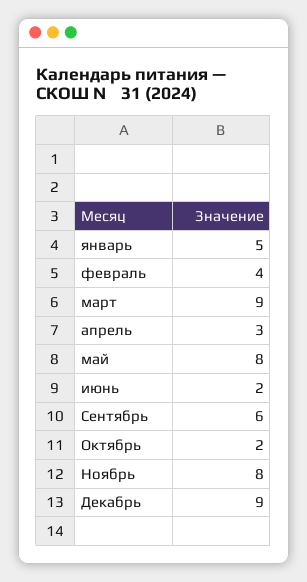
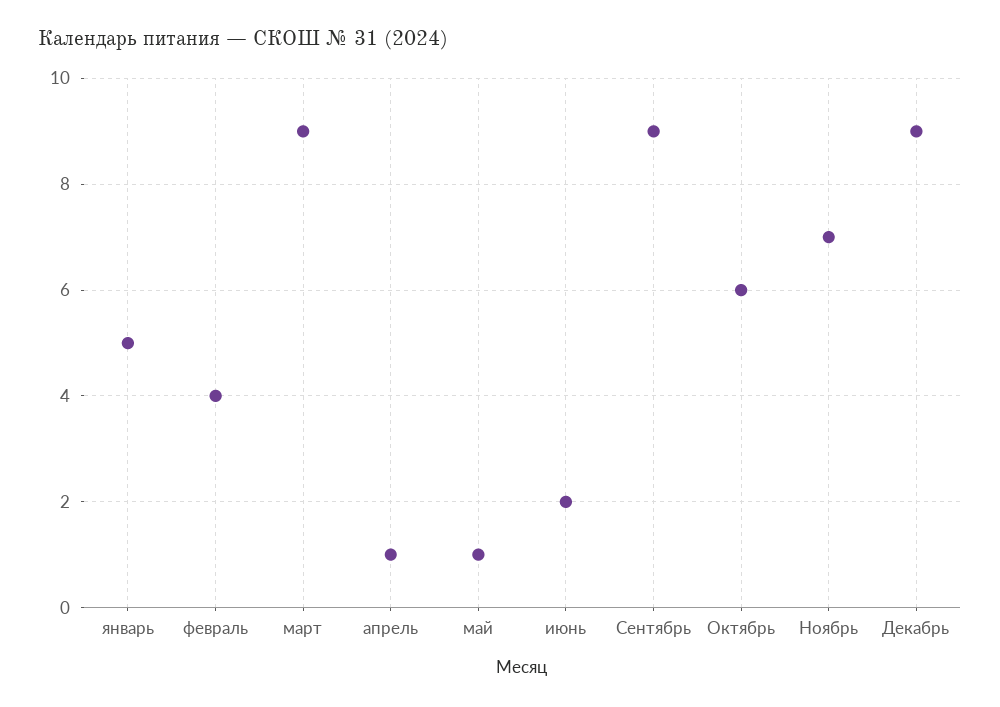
апрель: 3 -> 1
май: 8 -> 1
Сентябрь: 6 -> 9
Октябрь: 2 -> 6
Ноябрь: 8 -> 7

